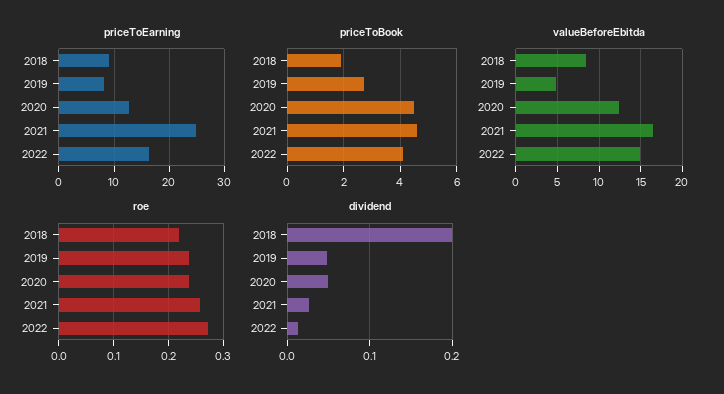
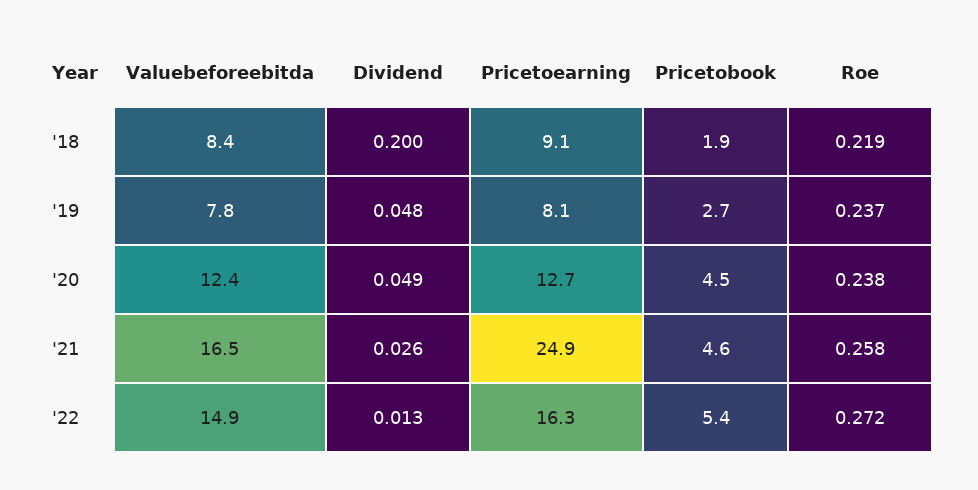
priceToBook, 2022: 4 -> 5.4
valueBeforeEbitda, 2019: 5 -> 7.8

